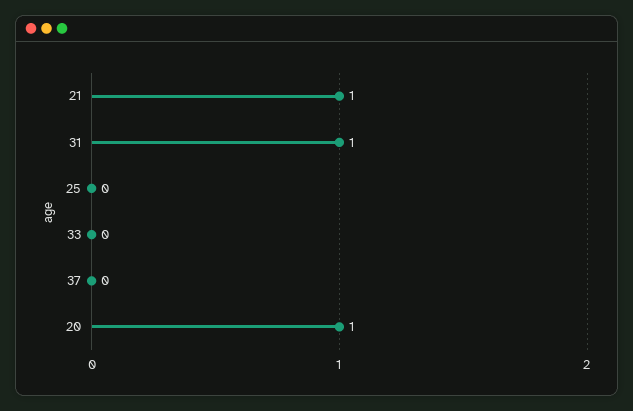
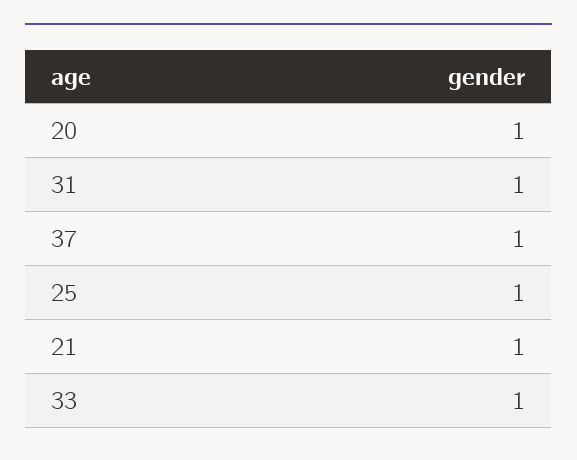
25: 0 -> 1
33: 0 -> 1
37: 0 -> 1

